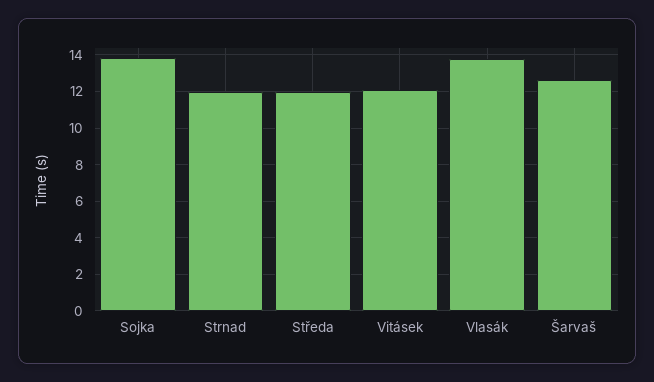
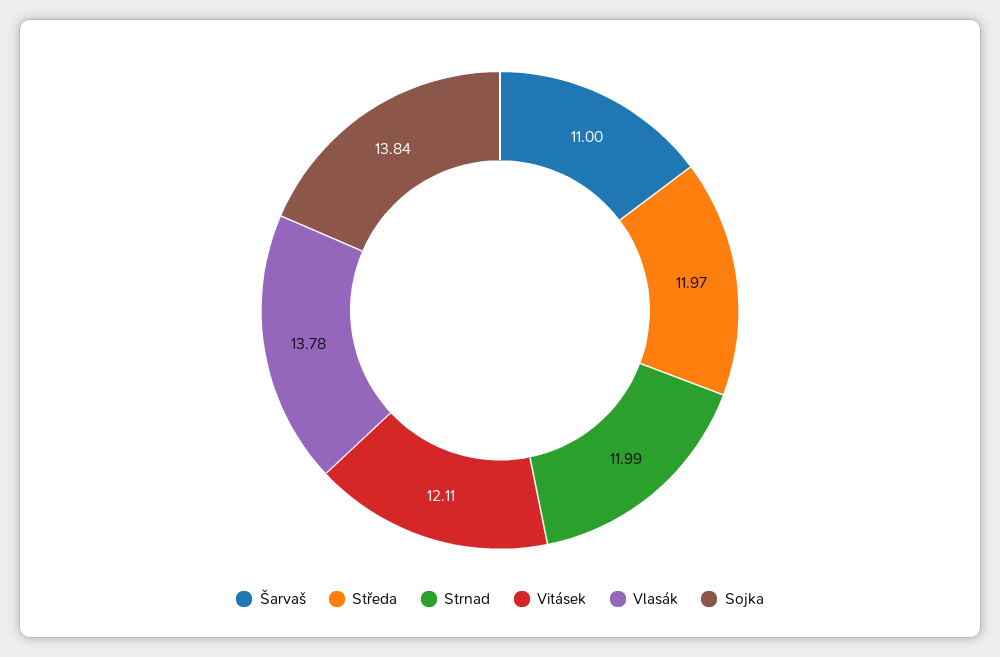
Šarvaš: 12.5 -> 11

